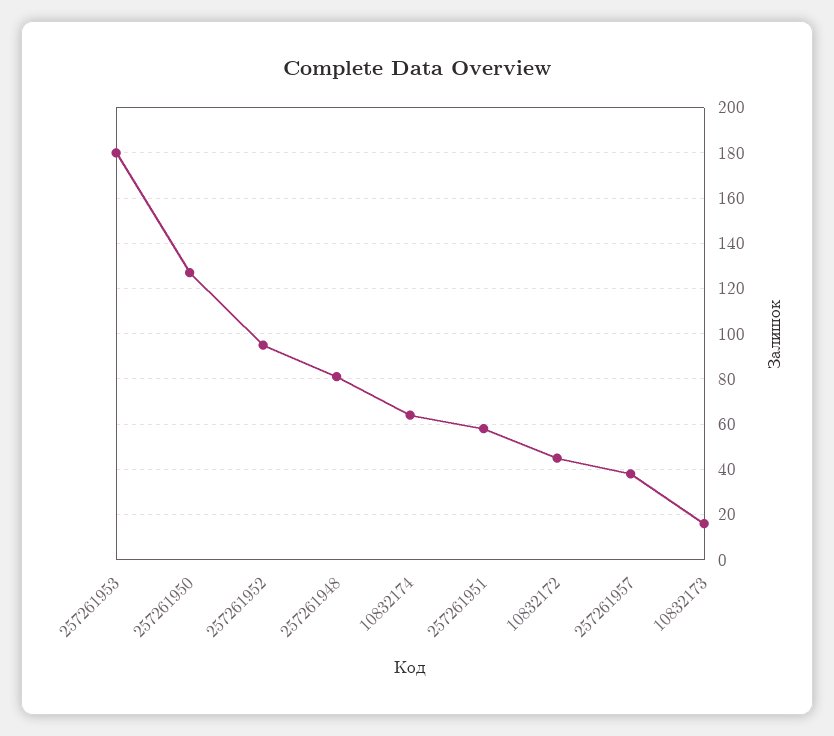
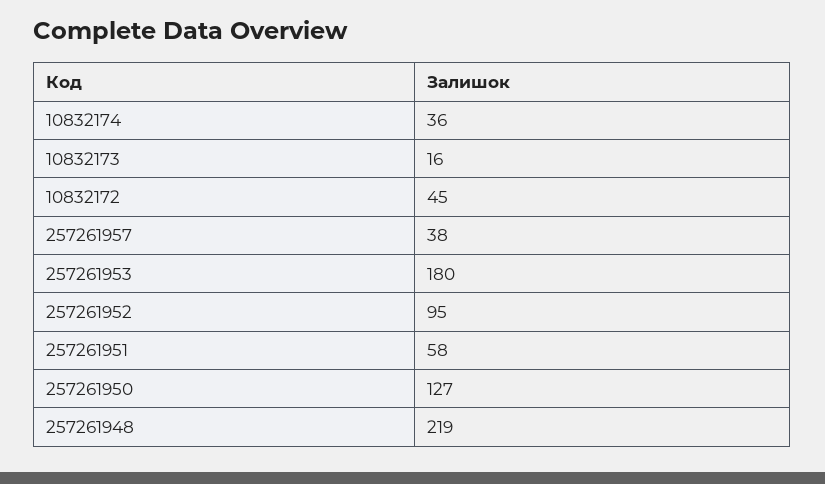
257261948: 80 -> 219
10832174: 65 -> 36

